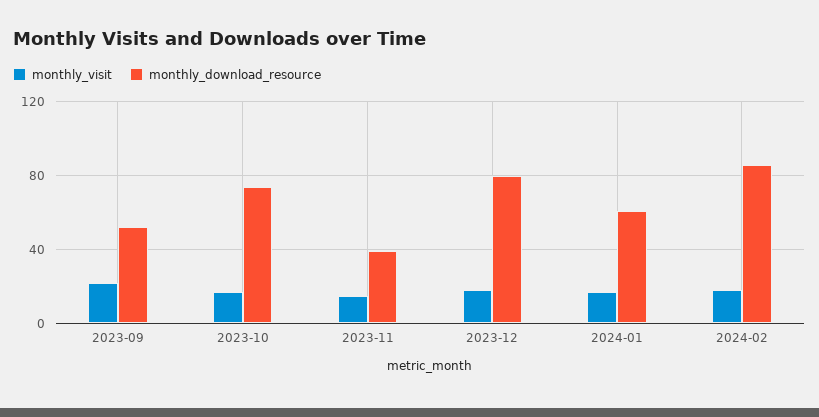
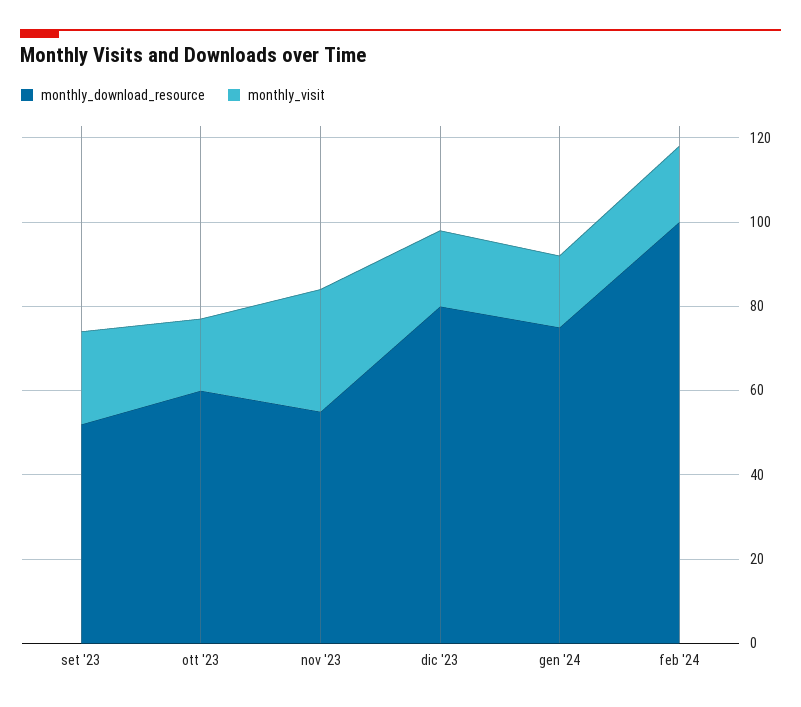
monthly_download_resource, 2023-10: 75 -> 60
monthly_visit, 2023-11: 15 -> 30
monthly_download_resource, 2023-11: 40 -> 55
monthly_download_resource, 2024-01: 60 -> 75
monthly_download_resource, 2024-02: 85 -> 100

